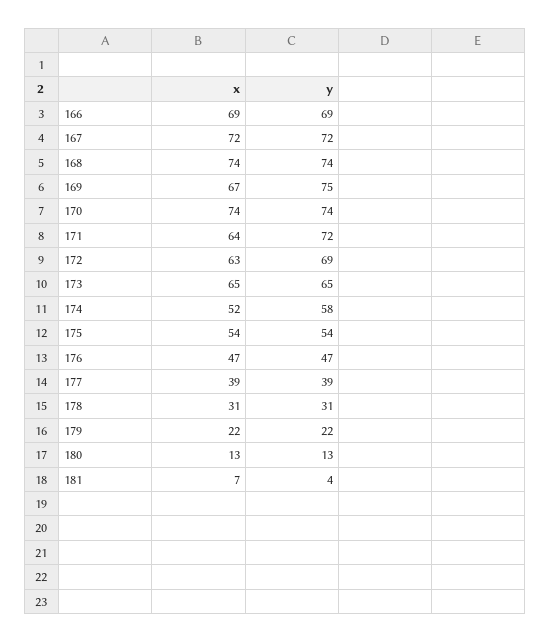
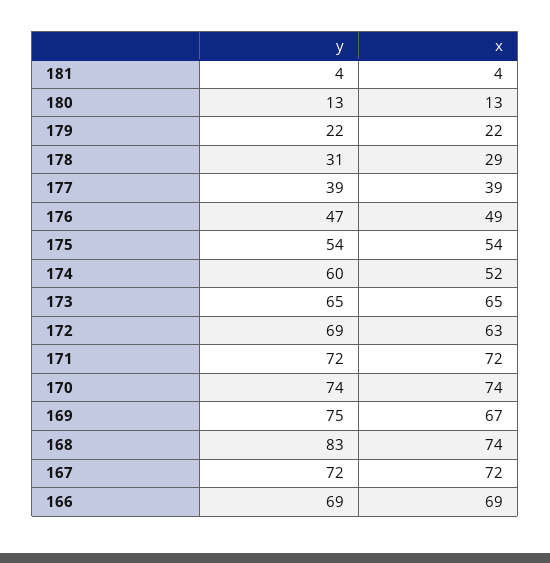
y, 168: 74 -> 83
x, 171: 64 -> 72
y, 174: 58 -> 60
x, 176: 47 -> 49
x, 178: 31 -> 29
x, 181: 7 -> 4

